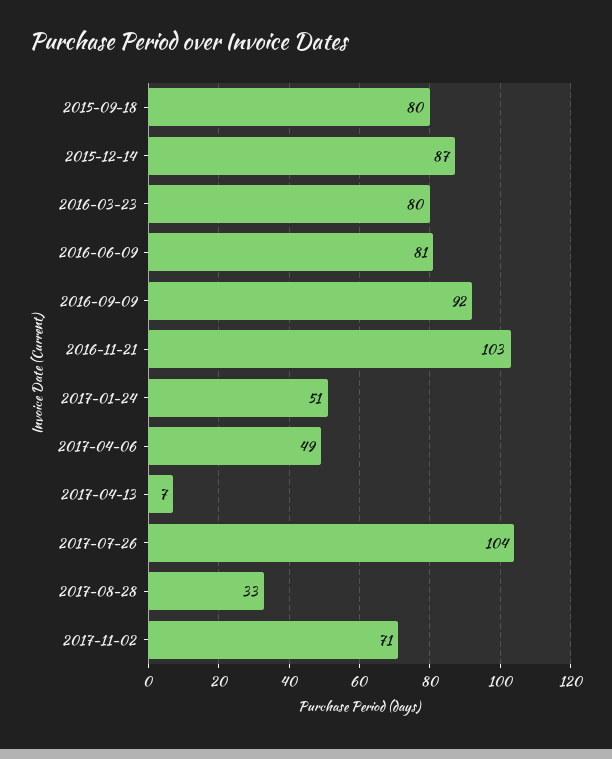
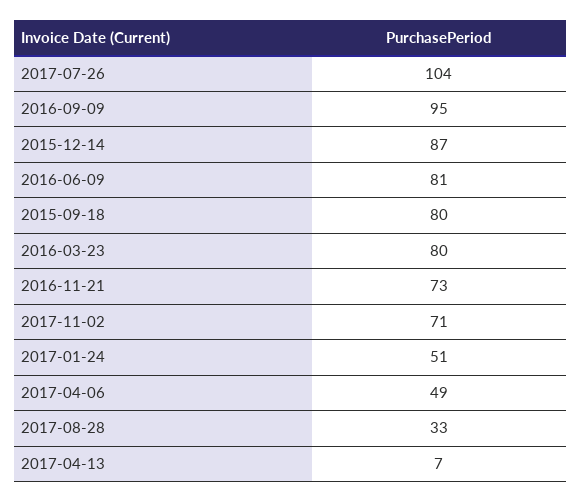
2016-09-09: 92 -> 95
2016-11-21: 103 -> 73

